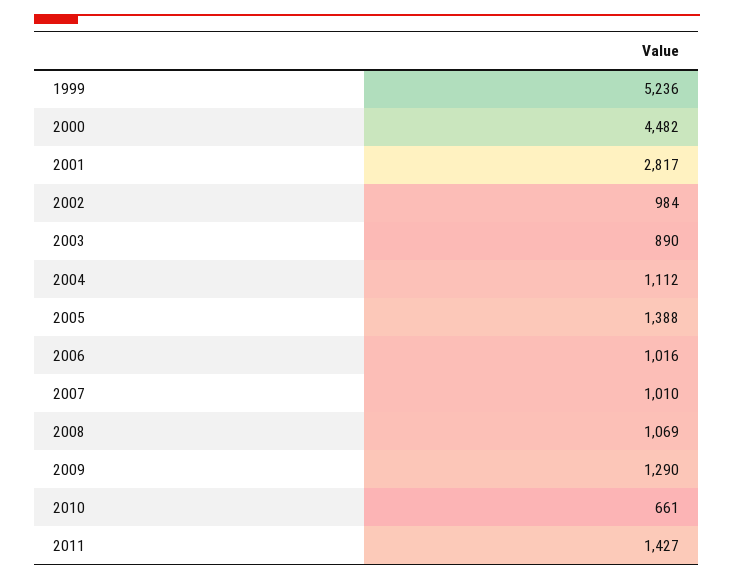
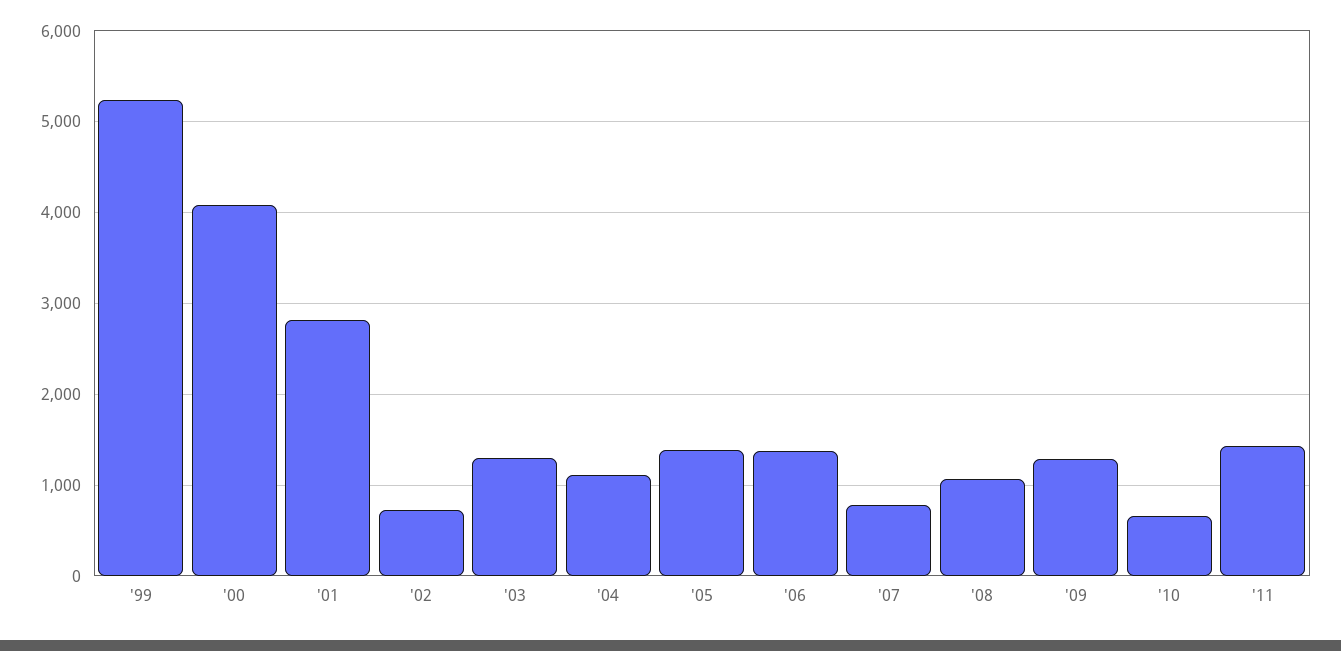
2000: 4482 -> 4100
2002: 984 -> 700
2003: 890 -> 1300
2006: 1016 -> 1400
2007: 1010 -> 800

